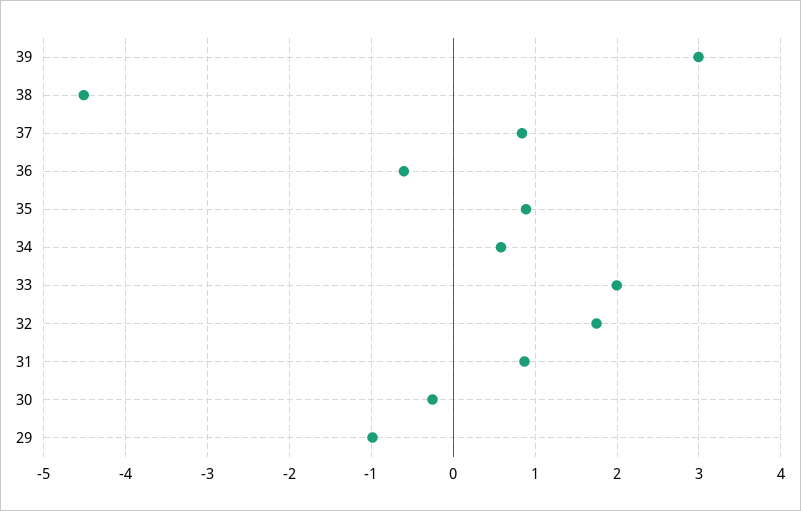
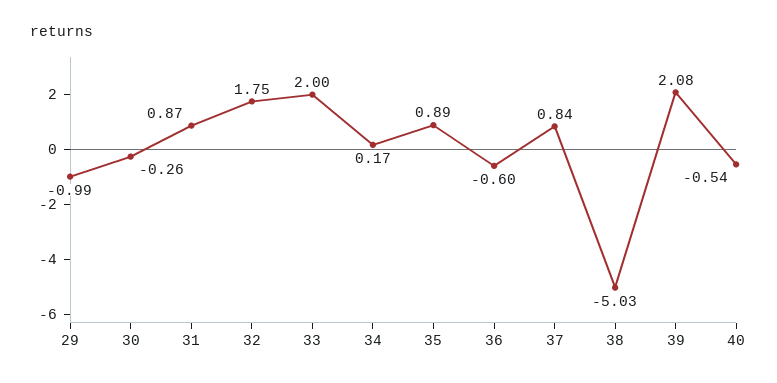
39: 3 -> 2.08
38: -4.5 -> -5.03
34: 0.6 -> 0.17
40: none -> -0.54

